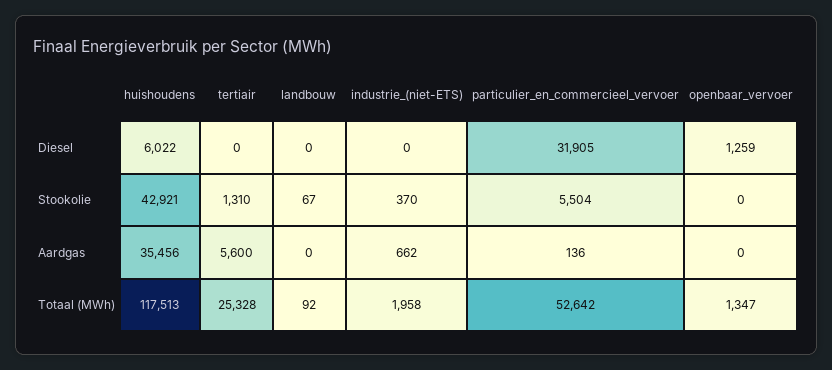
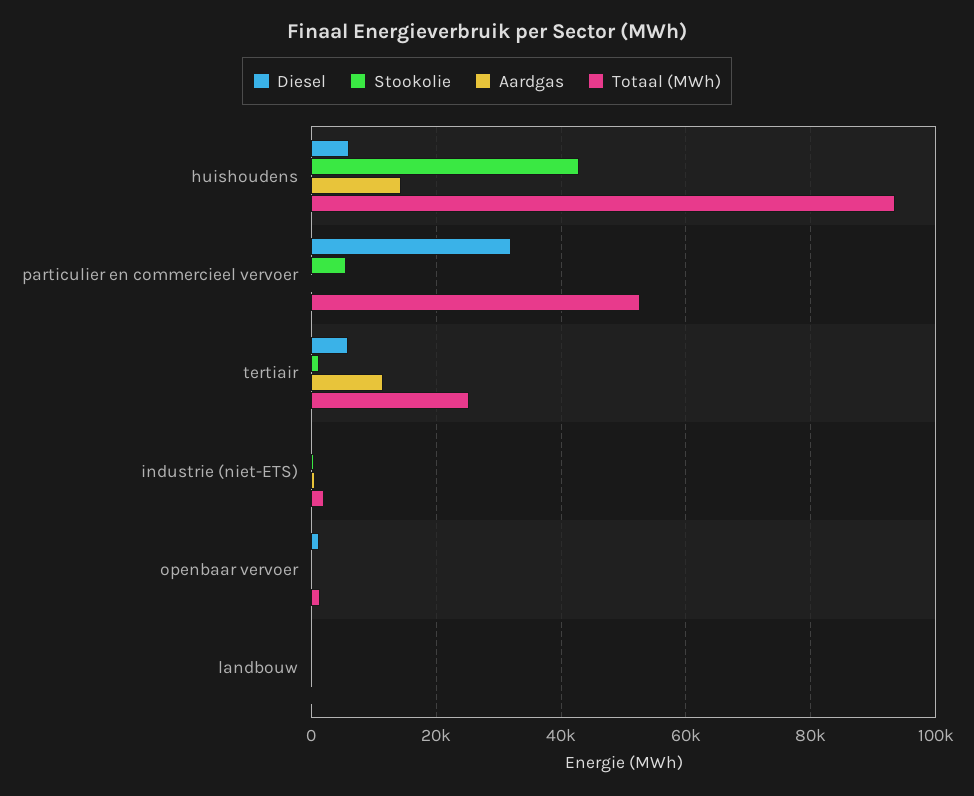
Diesel, tertiair: 0 -> 6000
Aardgas, huishoudens: 35456 -> 14000
Aardgas, tertiair: 5600 -> 12000
Totaal (MWh), huishoudens: 117513 -> 94000

